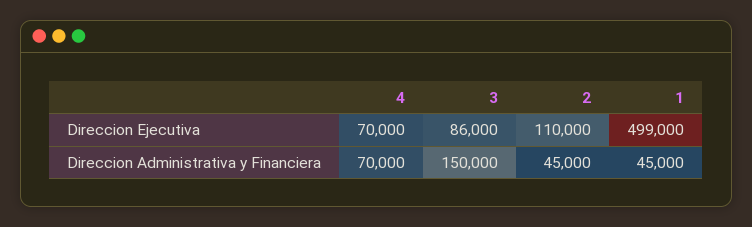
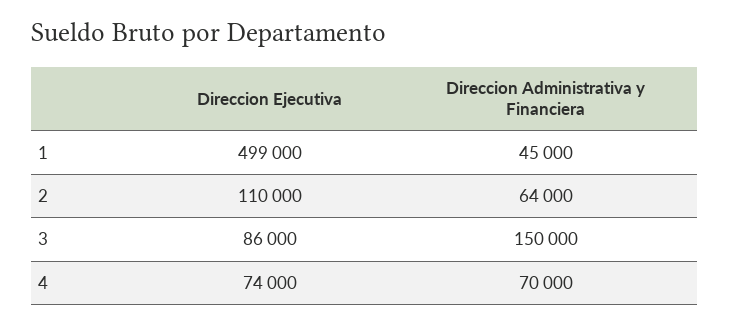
4, Direccion Ejecutiva: 70000 -> 74000
2, Direccion Administrativa y Financiera: 45000 -> 64000

